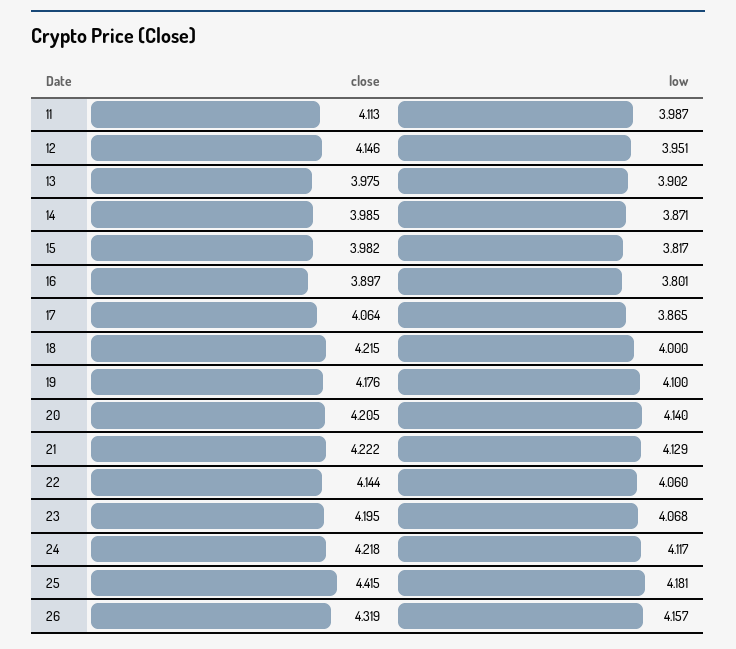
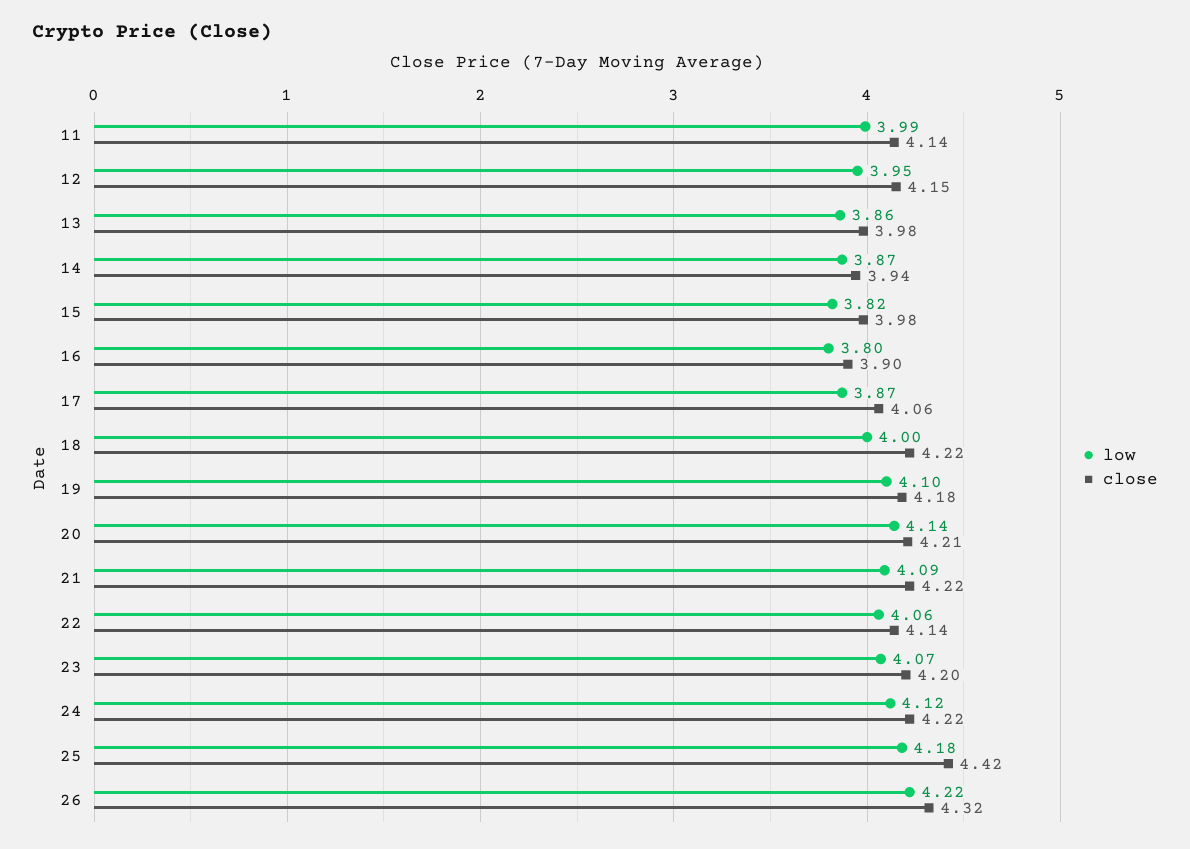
close, 11: 4.113 -> 4.14
low, 13: 3.902 -> 3.86
close, 14: 3.985 -> 3.94
low, 21: 4.129 -> 4.09
low, 26: 4.157 -> 4.22

